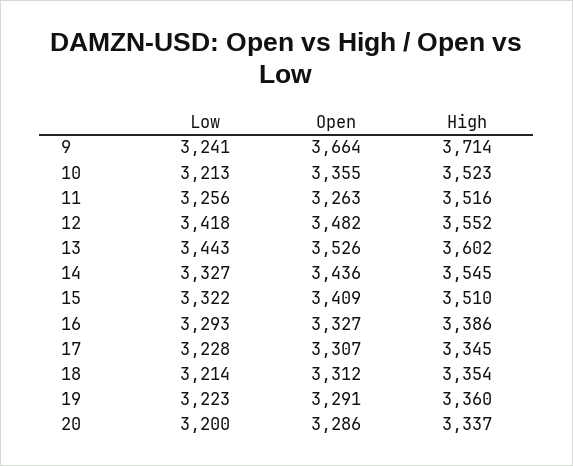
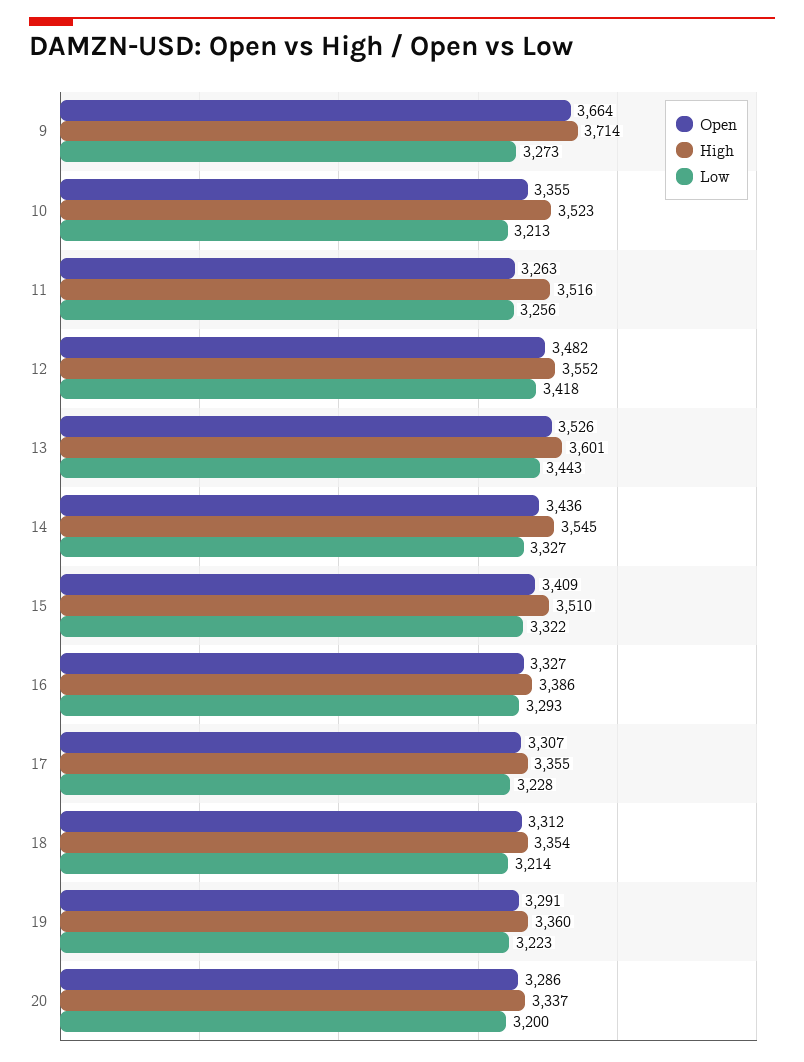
Low, 9: 3241 -> 3273
High, 13: 3602 -> 3601
High, 17: 3345 -> 3355

